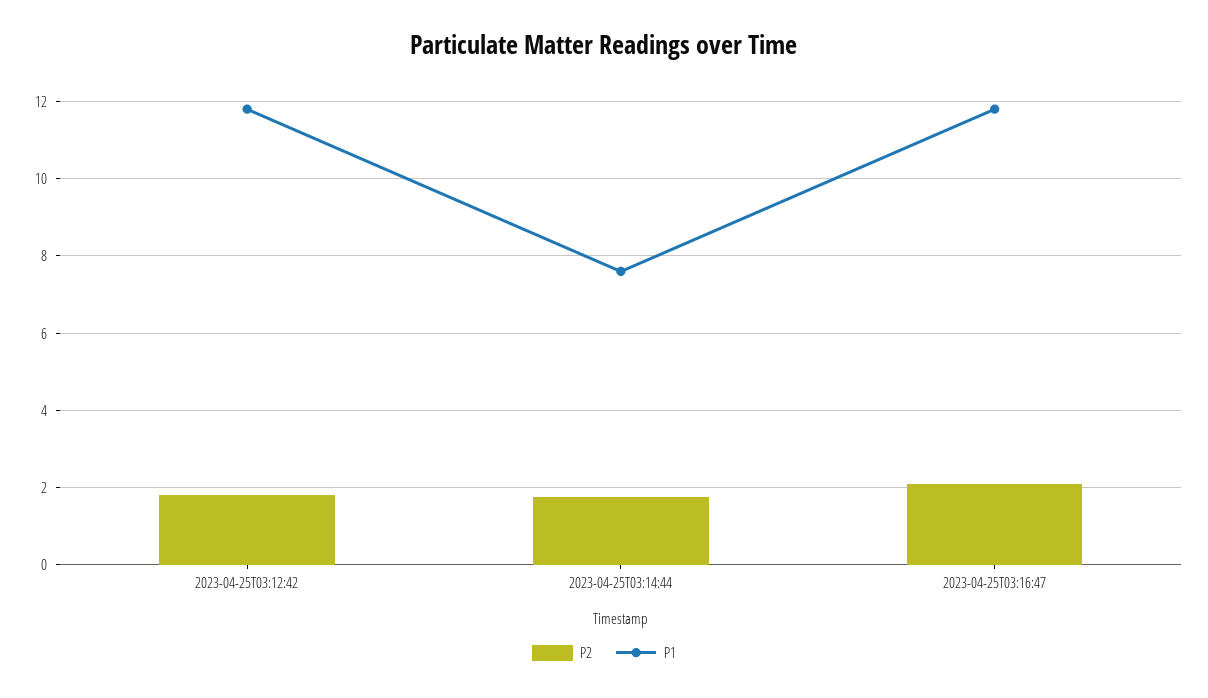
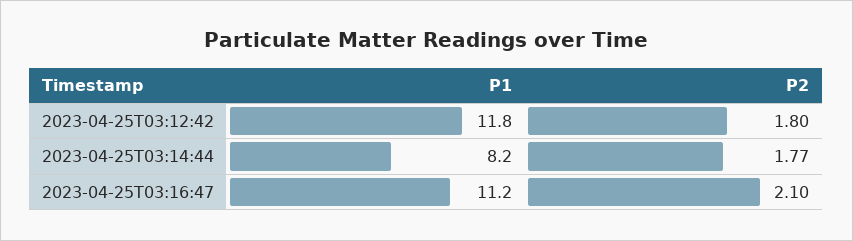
P1, 2023-04-25T03:14:44: 7.6 -> 8.2
P1, 2023-04-25T03:16:47: 11.8 -> 11.2

